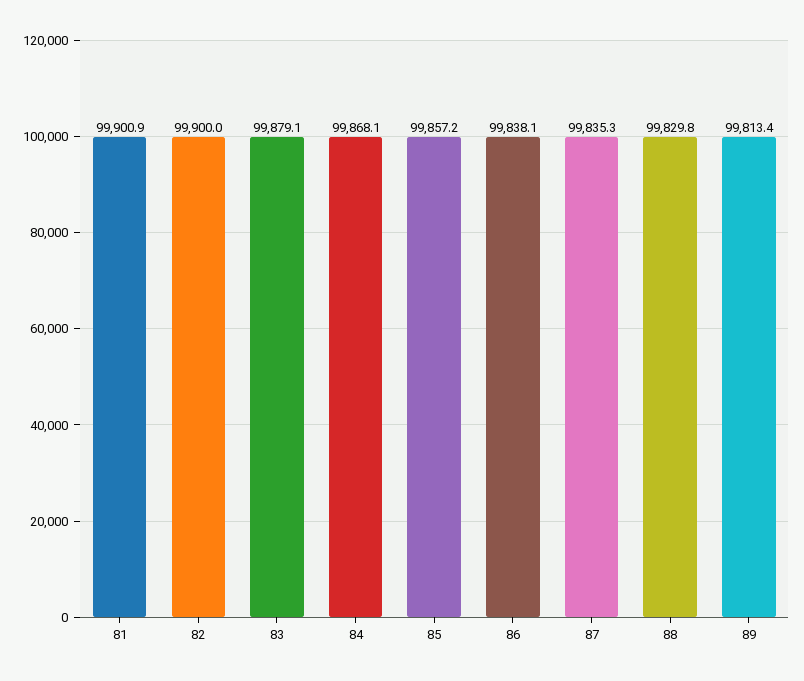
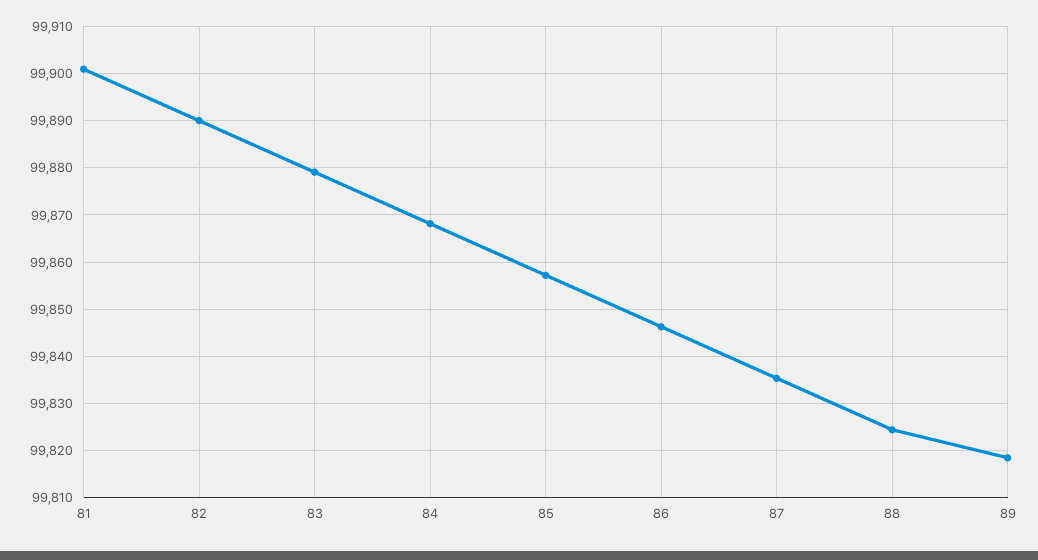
82: 99900 -> 99890
86: 99838.1 -> 99846
88: 99829.8 -> 99824
89: 99813.4 -> 99818

